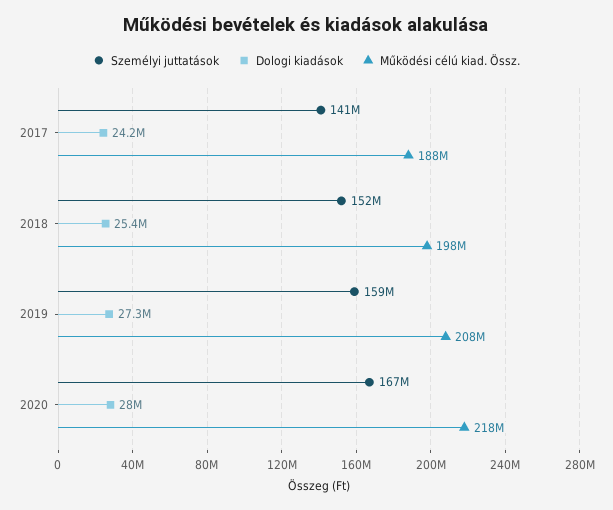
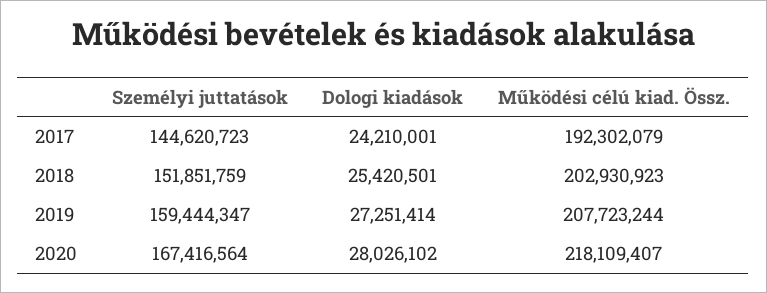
Személyi juttatások, 2017: 141000000 -> 144620723
Működési célú kiad. Össz., 2017: 188000000 -> 192302079
Működési célú kiad. Össz., 2018: 198000000 -> 202930923

